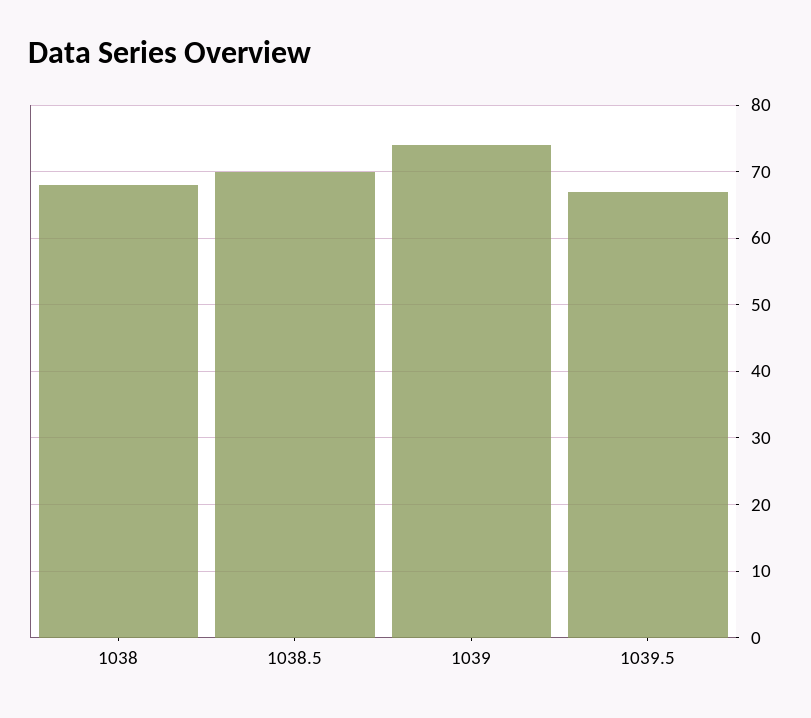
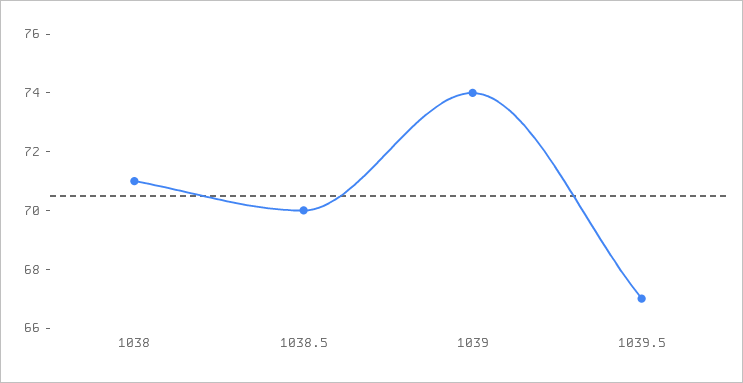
1038: 68 -> 71

